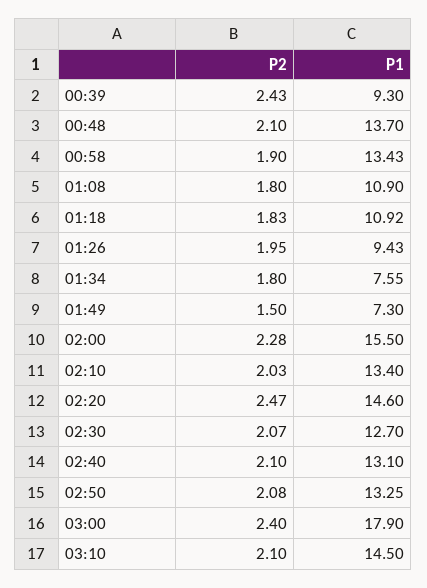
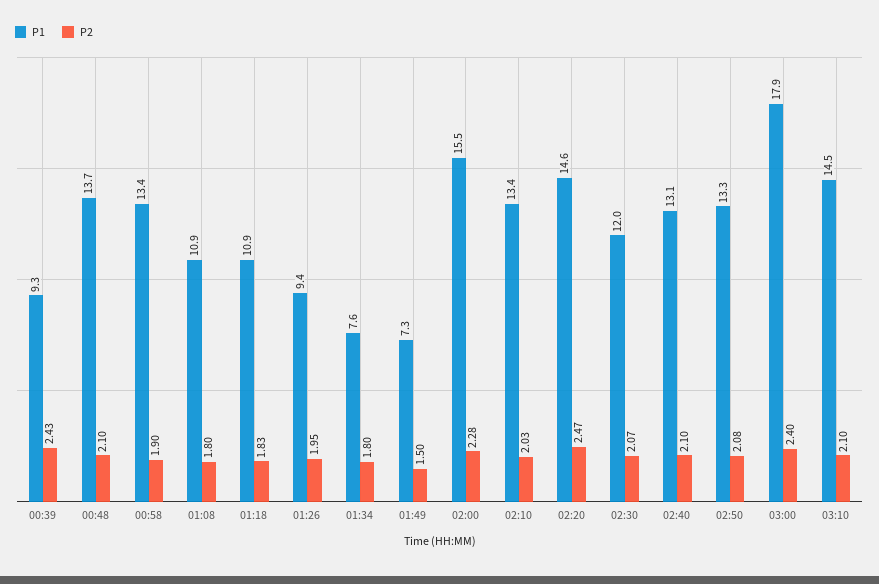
P1, 02:30: 12.7 -> 12

